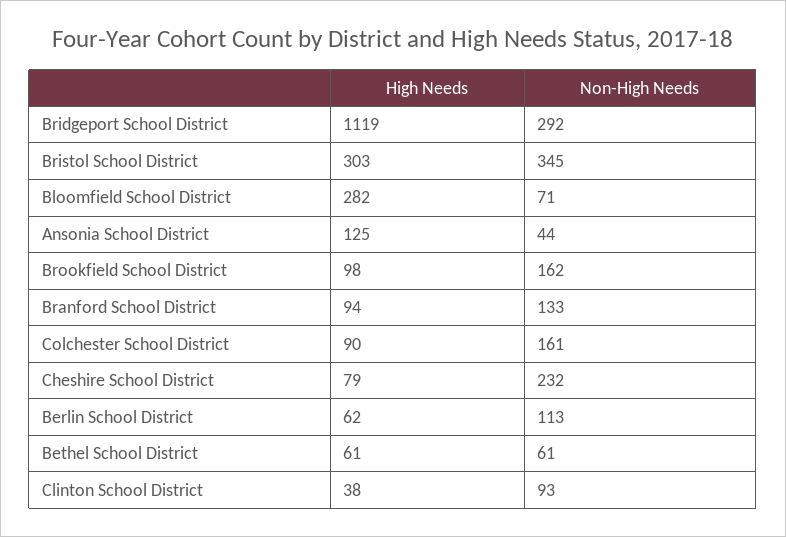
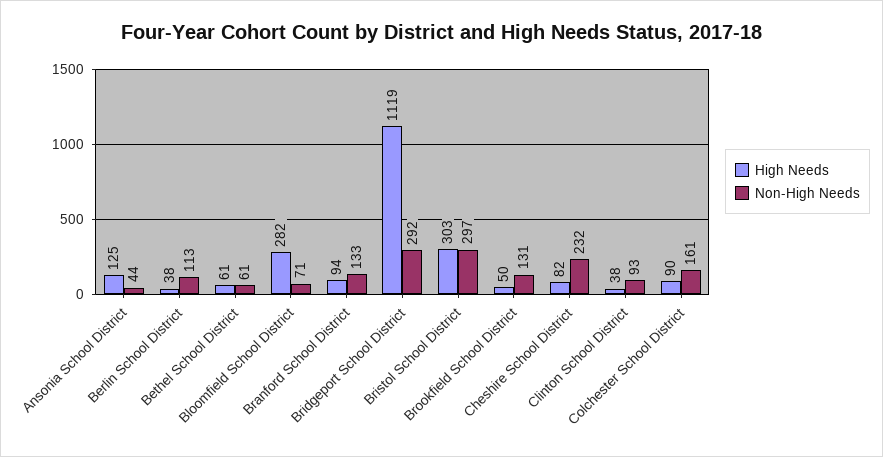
Non-High Needs, Bristol School District: 345 -> 297
High Needs, Brookfield School District: 98 -> 50
Non-High Needs, Brookfield School District: 162 -> 131
High Needs, Cheshire School District: 79 -> 82
High Needs, Berlin School District: 62 -> 38

